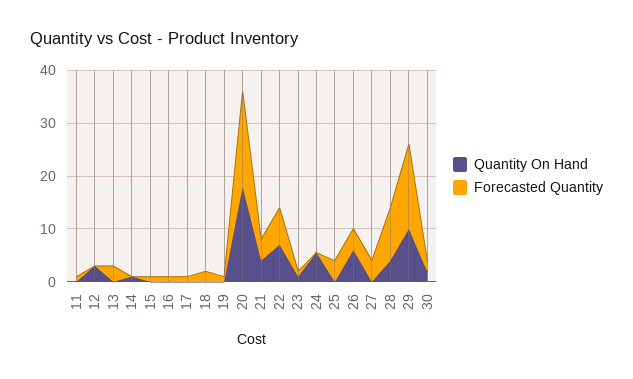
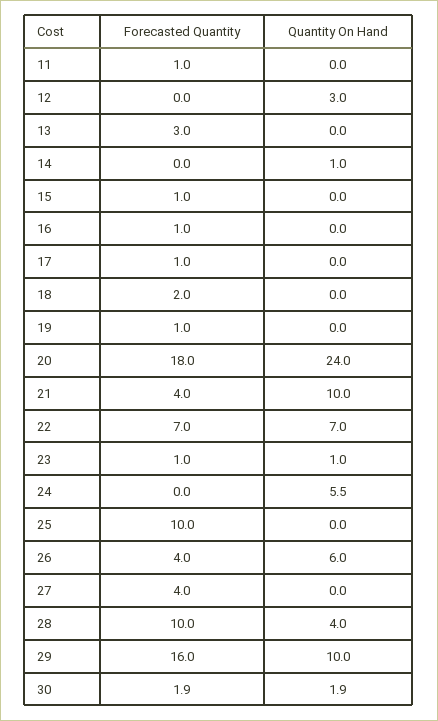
Quantity On Hand, 20: 18 -> 24
Quantity On Hand, 21: 4 -> 10
Forecasted Quantity, 25: 4 -> 10

